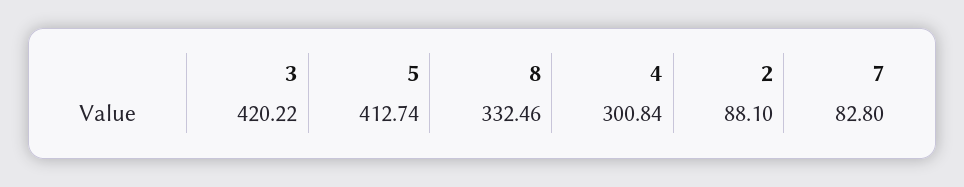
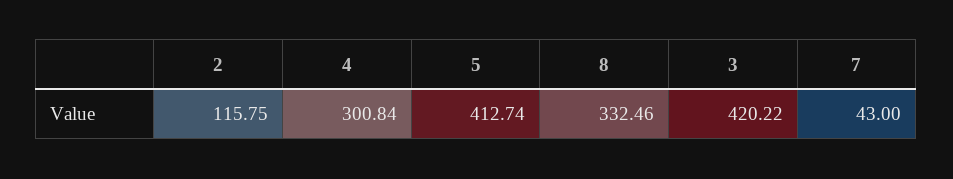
2: 88.1 -> 115.75
7: 82.8 -> 43

